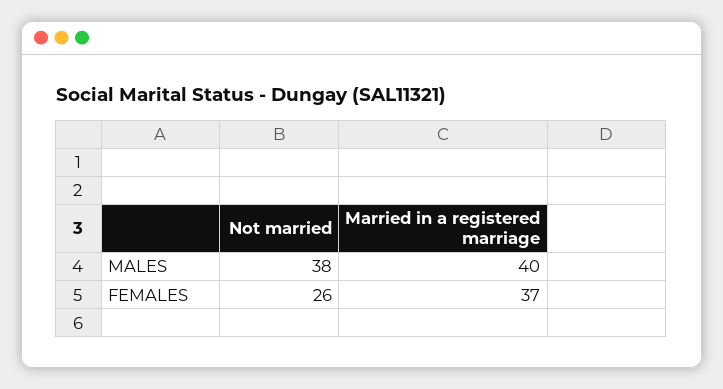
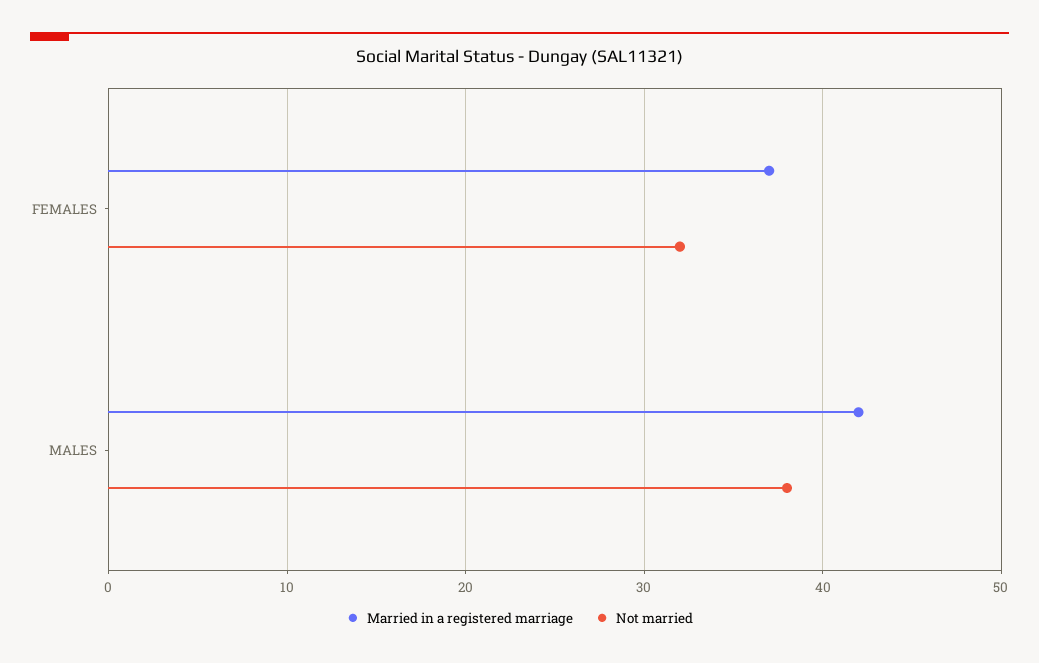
Married in a registered marriage, MALES: 40 -> 42
Not married, FEMALES: 26 -> 32

